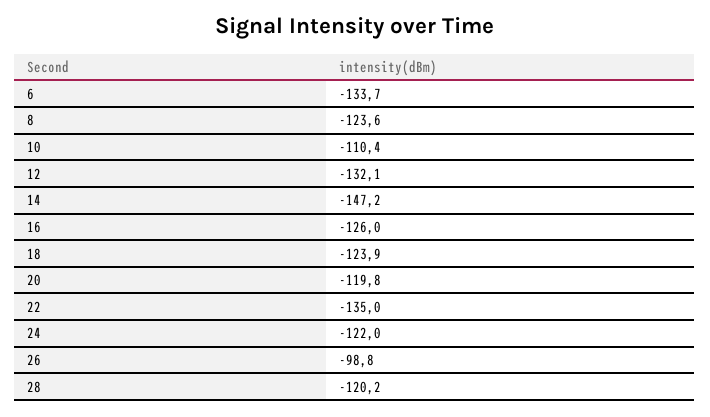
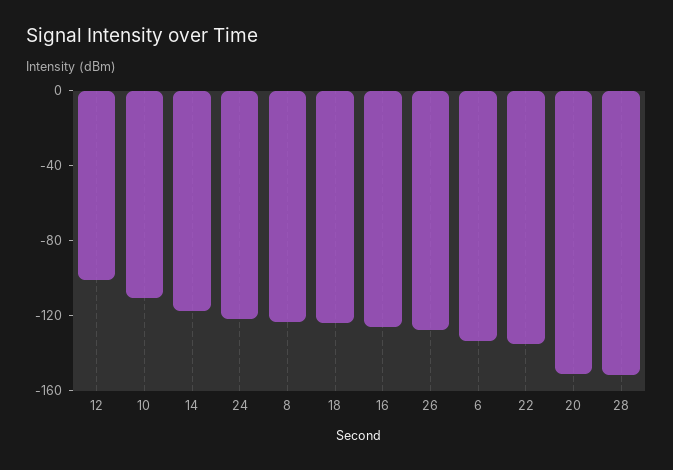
12: -132.1 -> -100
14: -147.2 -> -120
20: -119.8 -> -150
26: -98.8 -> -130
28: -120.2 -> -150

